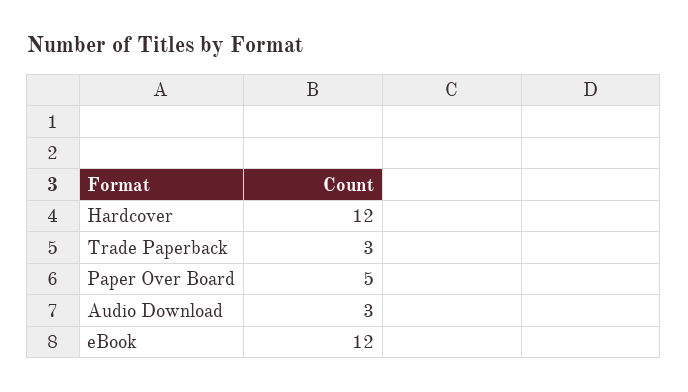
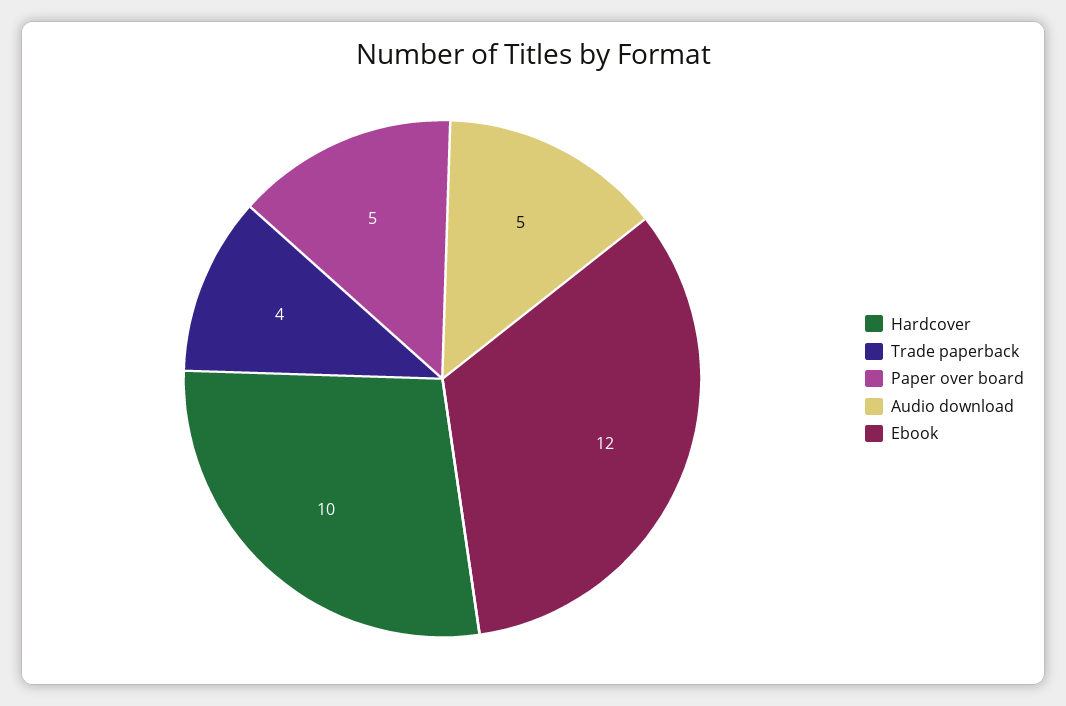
Hardcover: 12 -> 10
Trade Paperback: 3 -> 4
Audio Download: 3 -> 5

